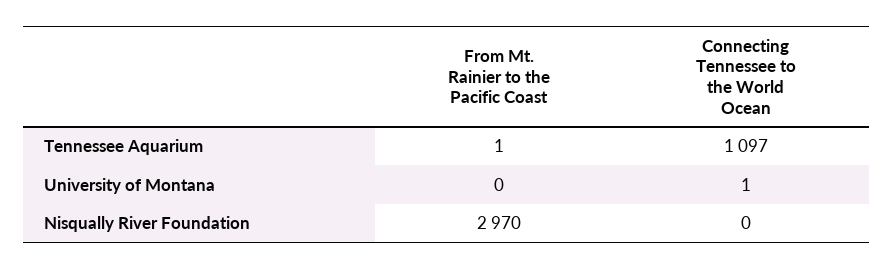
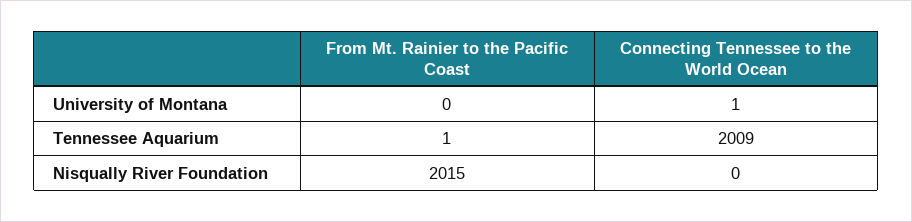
Connecting Tennessee to the World Ocean, Tennessee Aquarium: 1097 -> 2009
From Mt. Rainier to the Pacific Coast, Nisqually River Foundation: 2970 -> 2015

